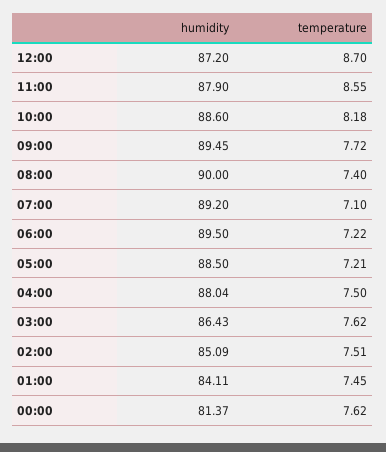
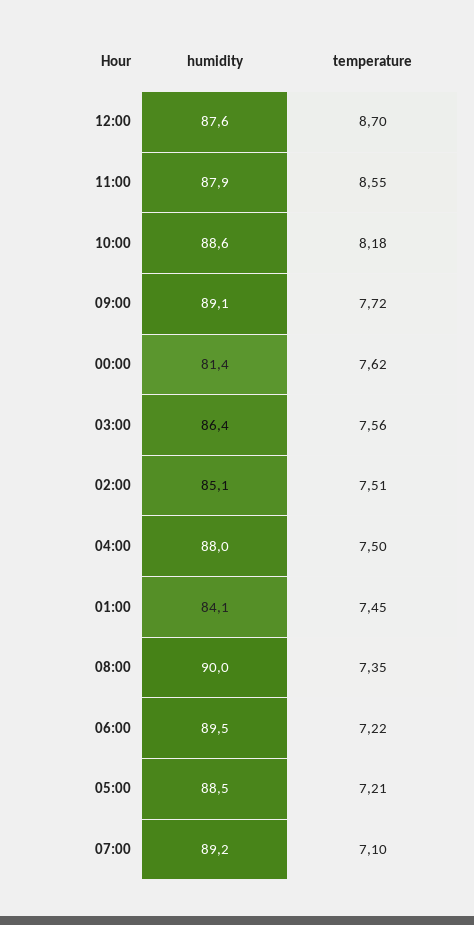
humidity, 12:00: 87.2 -> 87.6
humidity, 09:00: 89.45 -> 89.1
temperature, 08:00: 7.4 -> 7.35
temperature, 03:00: 7.62 -> 7.56

